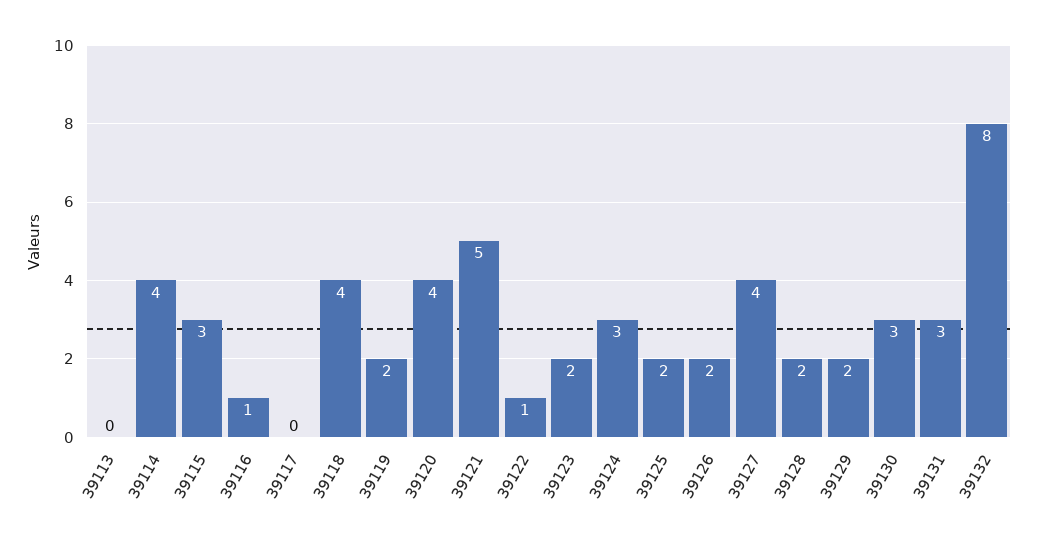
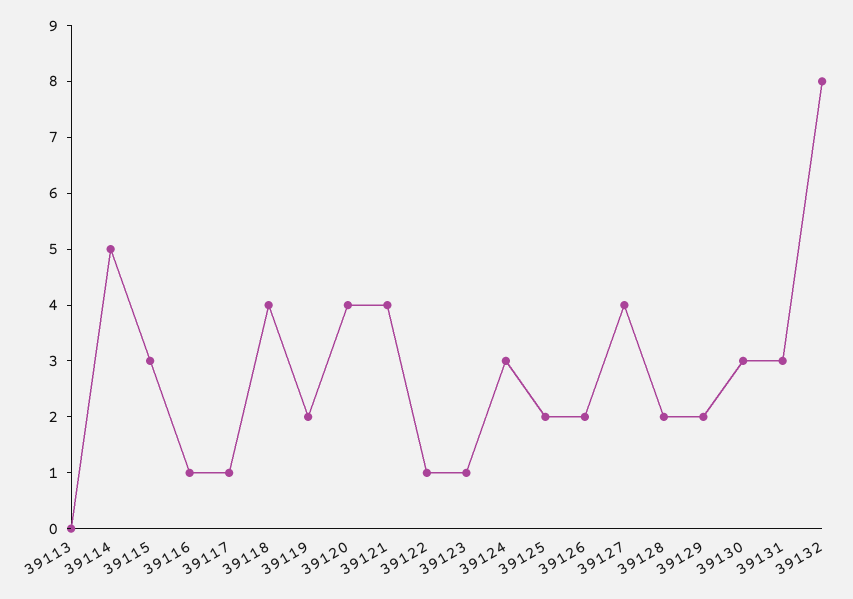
39114: 4 -> 5
39117: 0 -> 1
39121: 5 -> 4
39123: 2 -> 1

